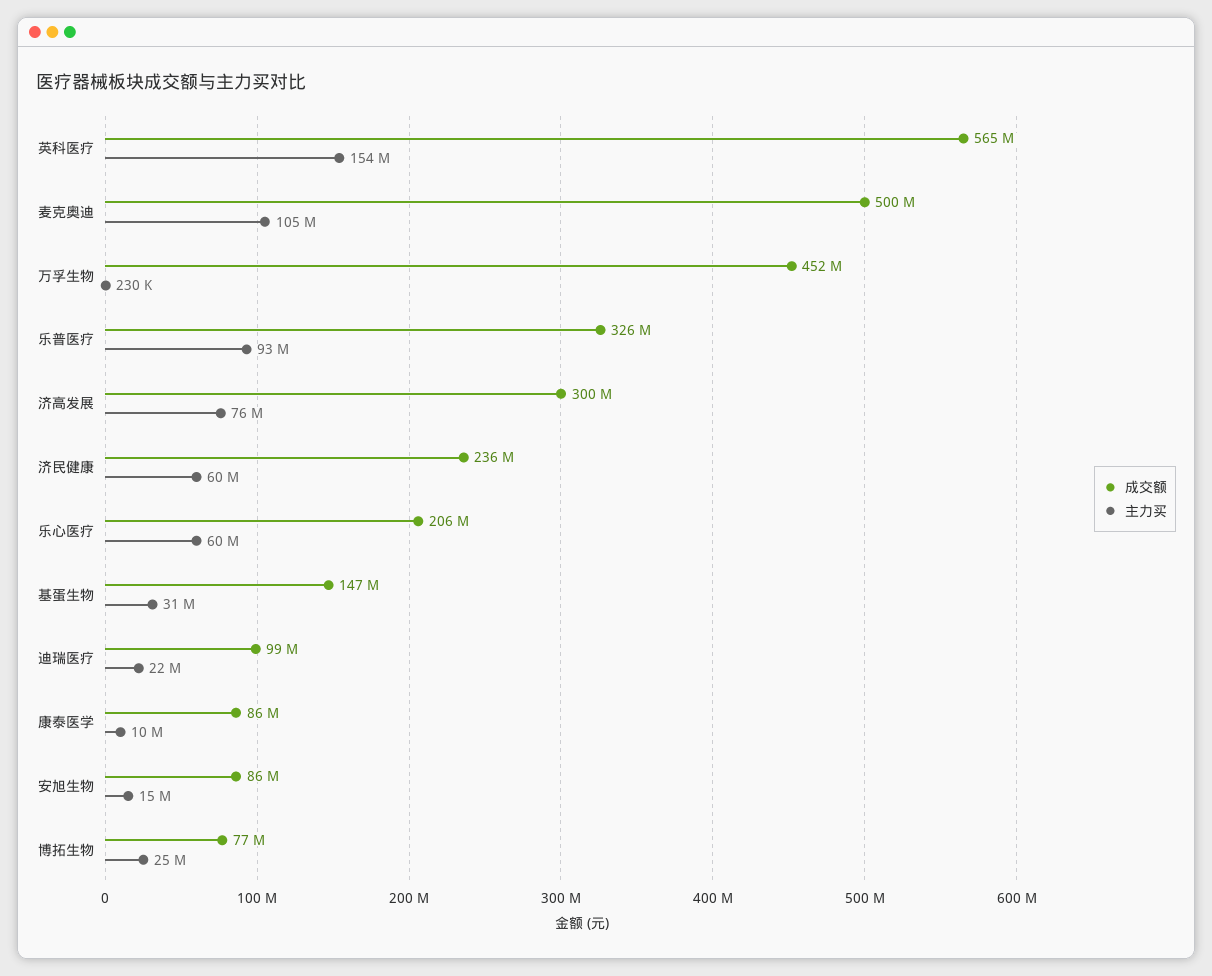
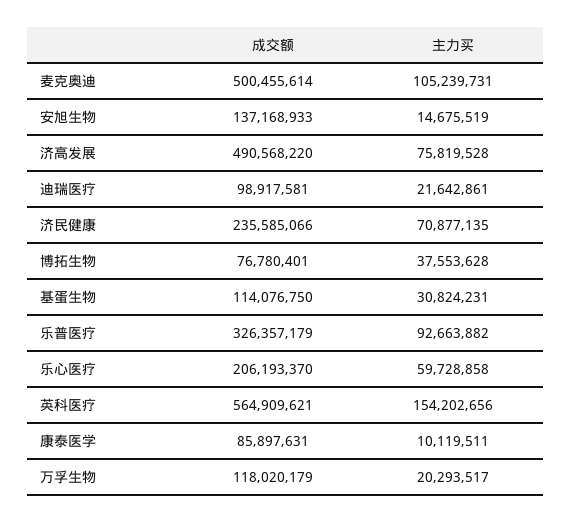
成交额, 万孚生物: 452000000 -> 118020179
主力买, 万孚生物: 230000 -> 20293517
成交额, 济高发展: 300000000 -> 490568220
主力买, 济民健康: 60000000 -> 70877135
成交额, 基蛋生物: 147000000 -> 114076750
成交额, 安旭生物: 86000000 -> 137168933
主力买, 博拓生物: 25000000 -> 37553628

